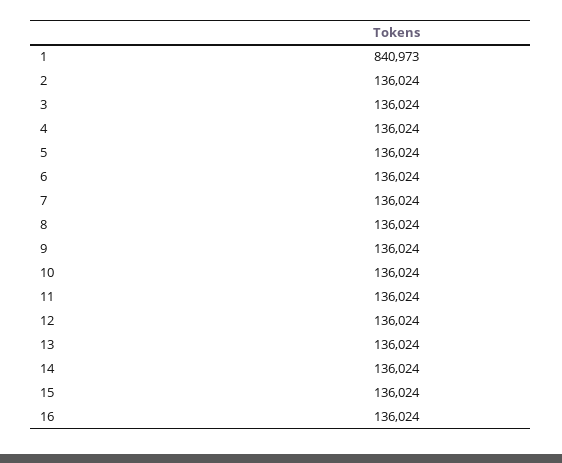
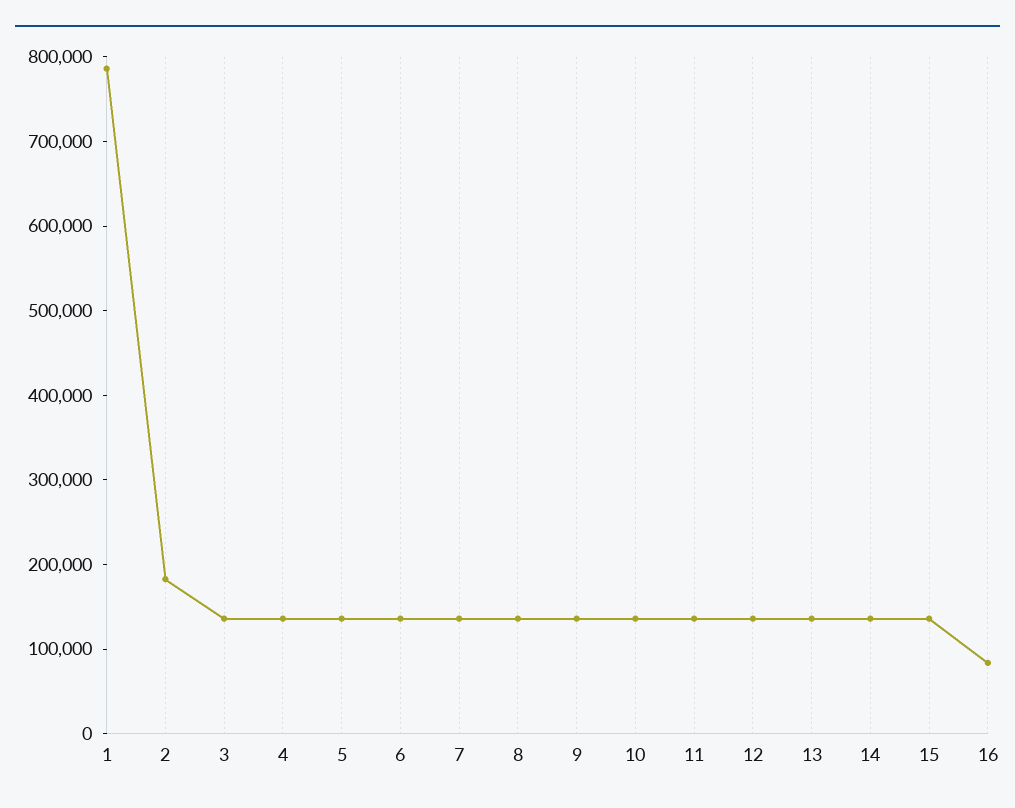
1: 840973 -> 780000
2: 136024 -> 180000
16: 136024 -> 80000

